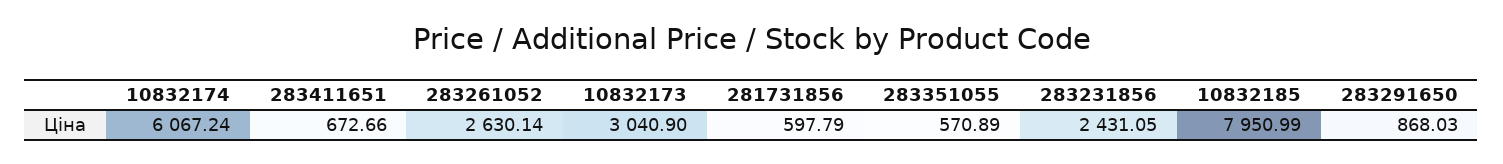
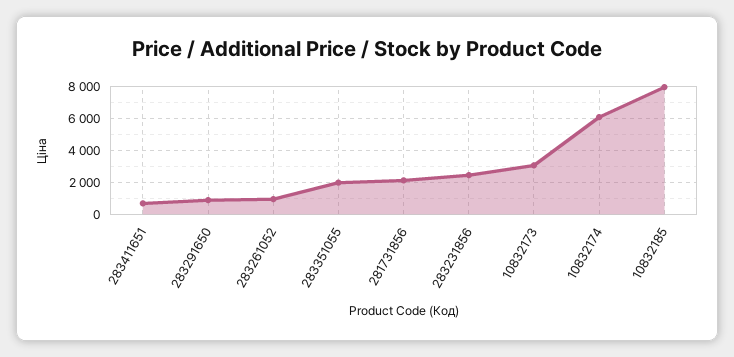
283261052: 2630.14 -> 1000
281731856: 597.79 -> 2000
283351055: 570.89 -> 2000

